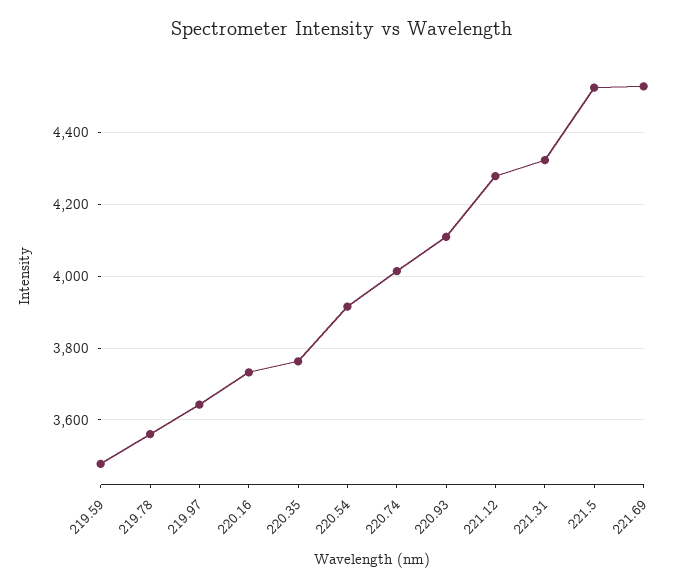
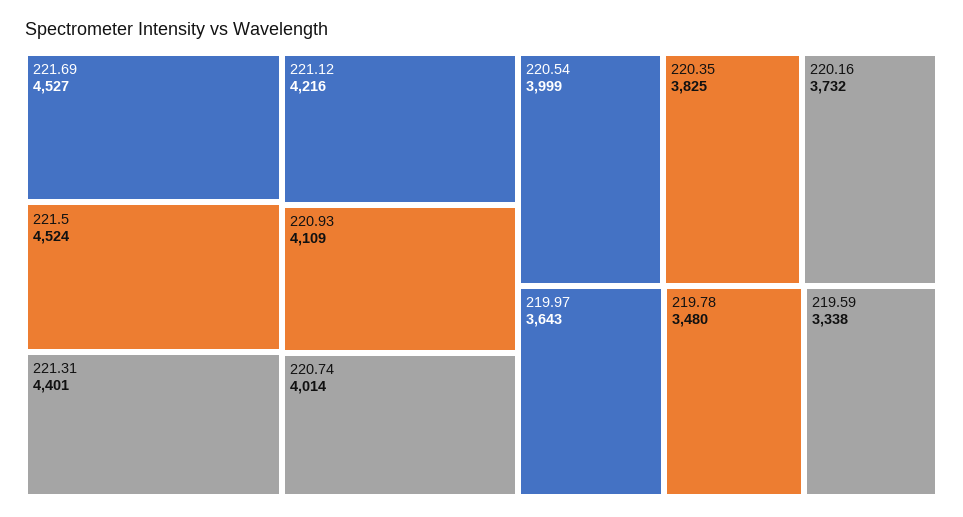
219.59: 3480 -> 3338
219.78: 3560 -> 3480
220.35: 3760 -> 3825
220.54: 3920 -> 3999
221.12: 4280 -> 4216
221.31: 4320 -> 4401

